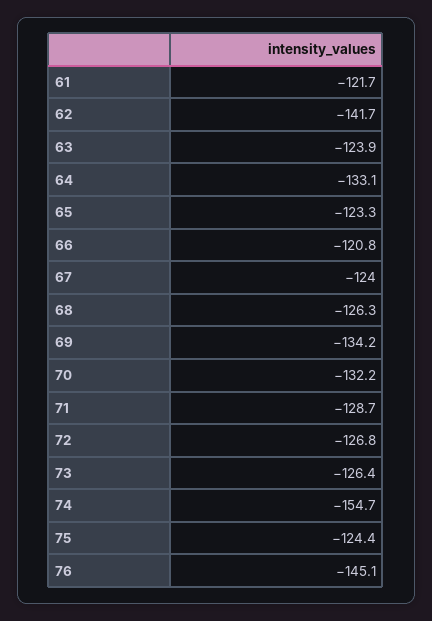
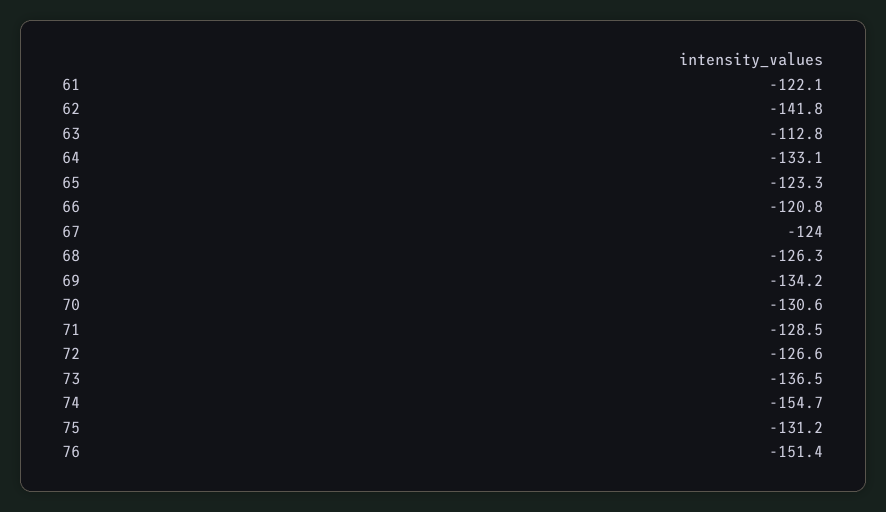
61: -121.7 -> -122.1
62: -141.7 -> -141.8
63: -123.9 -> -112.8
70: -132.2 -> -130.6
71: -128.7 -> -128.5
72: -126.8 -> -126.6
73: -126.4 -> -136.5
75: -124.4 -> -131.2
76: -145.1 -> -151.4

